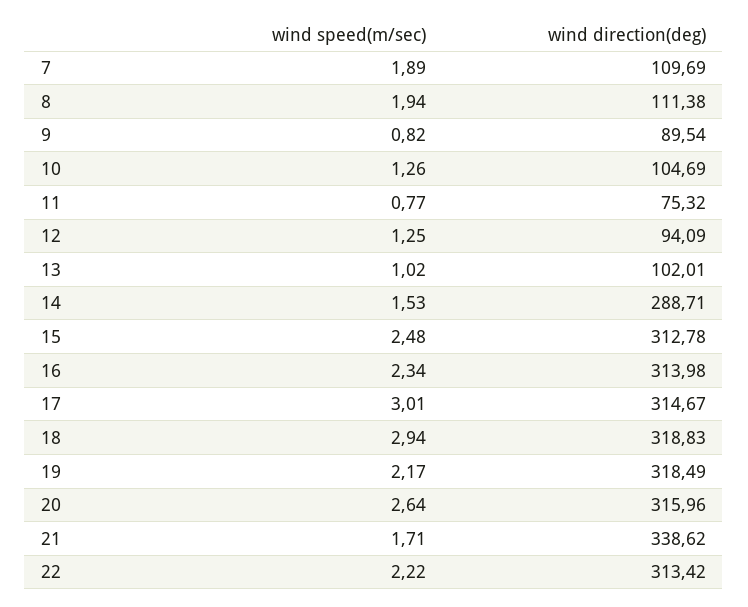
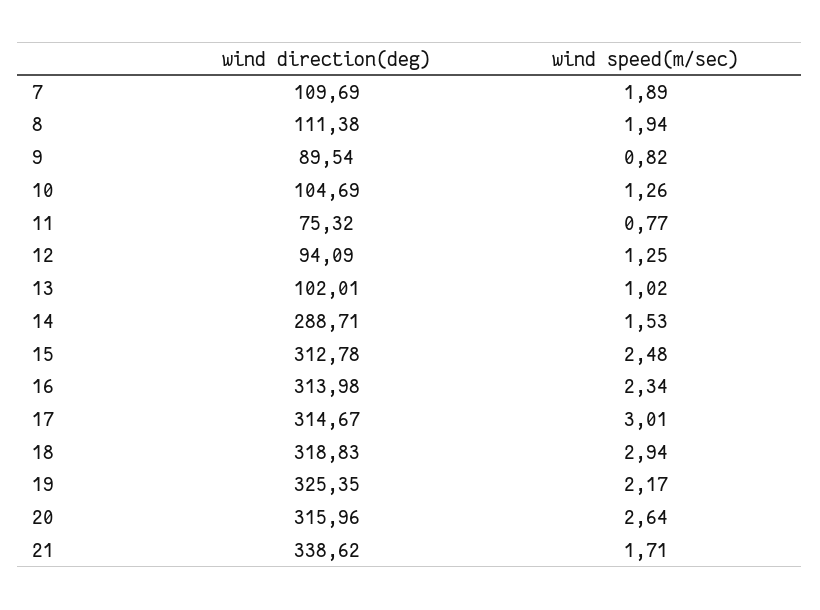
wind direction(deg), 19: 318.49 -> 325.35
wind speed(m/sec), 22: 2.22 -> none
wind direction(deg), 22: 313.42 -> none

